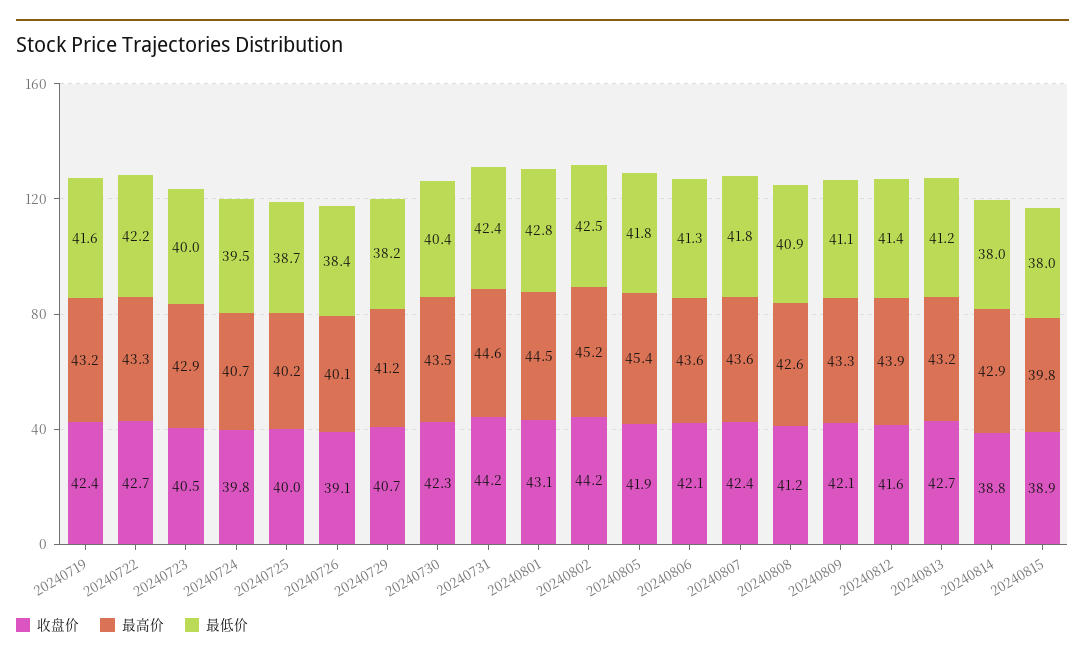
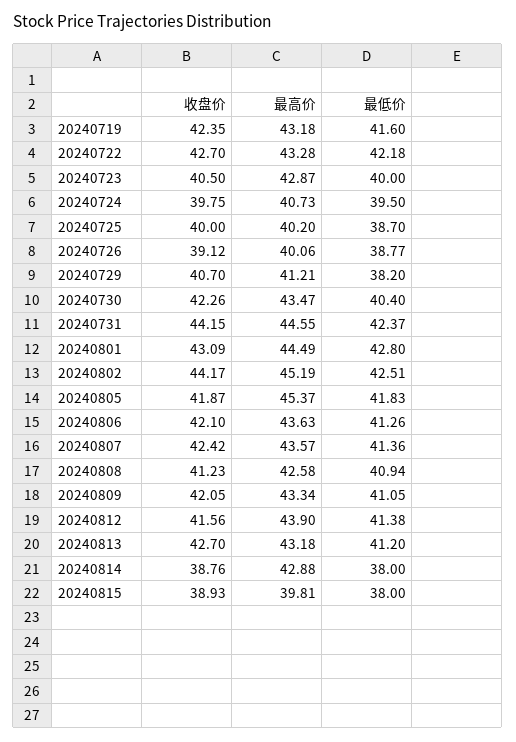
最低价, 20240726: 38.4 -> 38.77
最低价, 20240807: 41.8 -> 41.36

